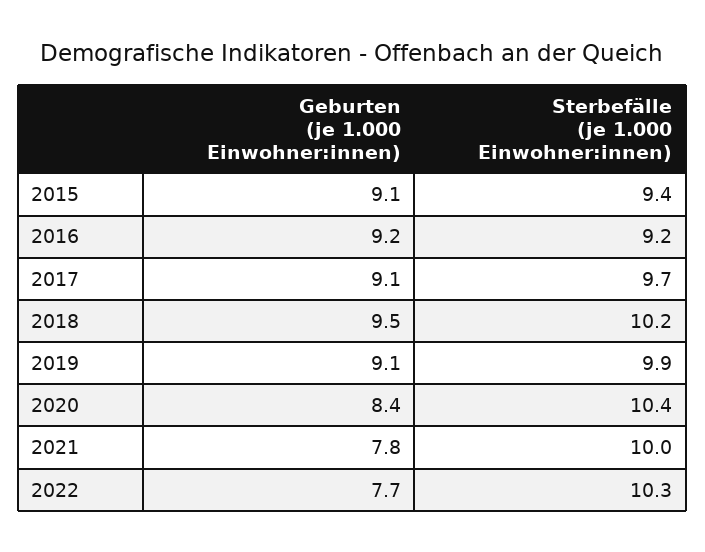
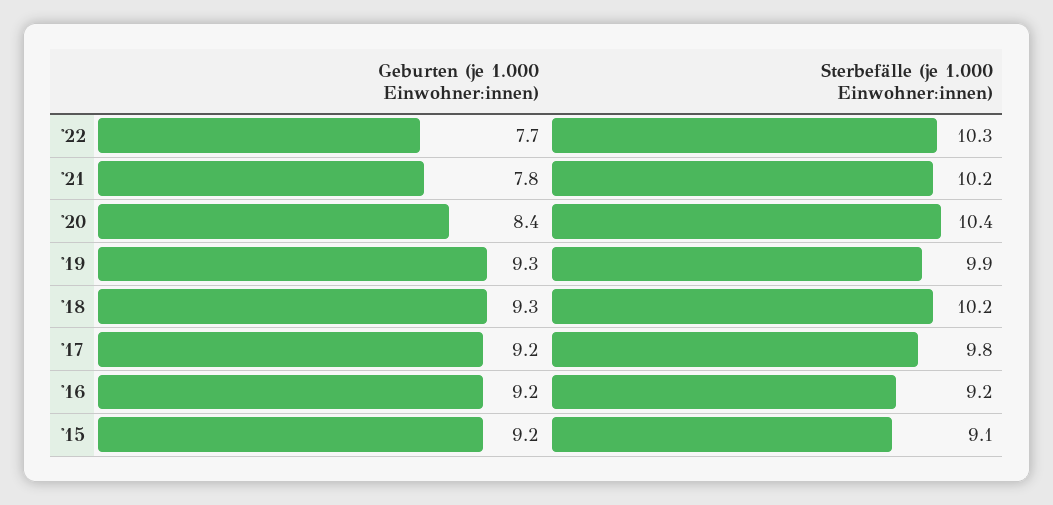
Geburten (je 1.000 Einwohner:innen), 2015: 9.1 -> 9.2
Sterbefälle (je 1.000 Einwohner:innen), 2015: 9.4 -> 9.1
Geburten (je 1.000 Einwohner:innen), 2017: 9.1 -> 9.2
Sterbefälle (je 1.000 Einwohner:innen), 2017: 9.7 -> 9.8
Geburten (je 1.000 Einwohner:innen), 2018: 9.5 -> 9.3
Geburten (je 1.000 Einwohner:innen), 2019: 9.1 -> 9.3
Sterbefälle (je 1.000 Einwohner:innen), 2021: 10 -> 10.2

